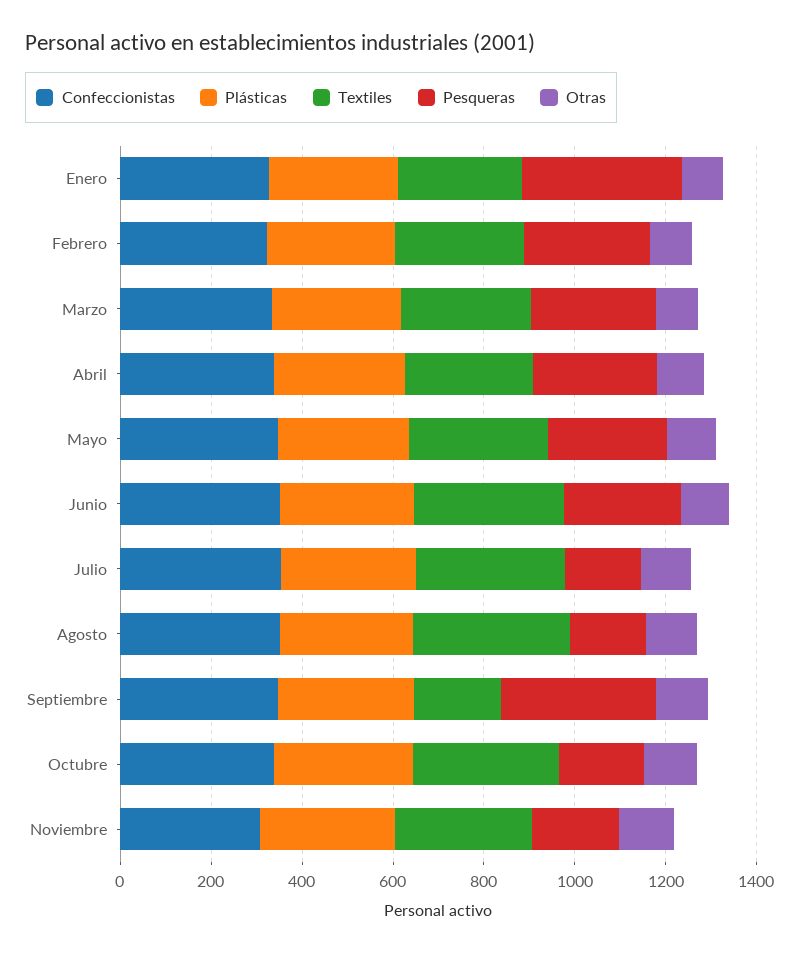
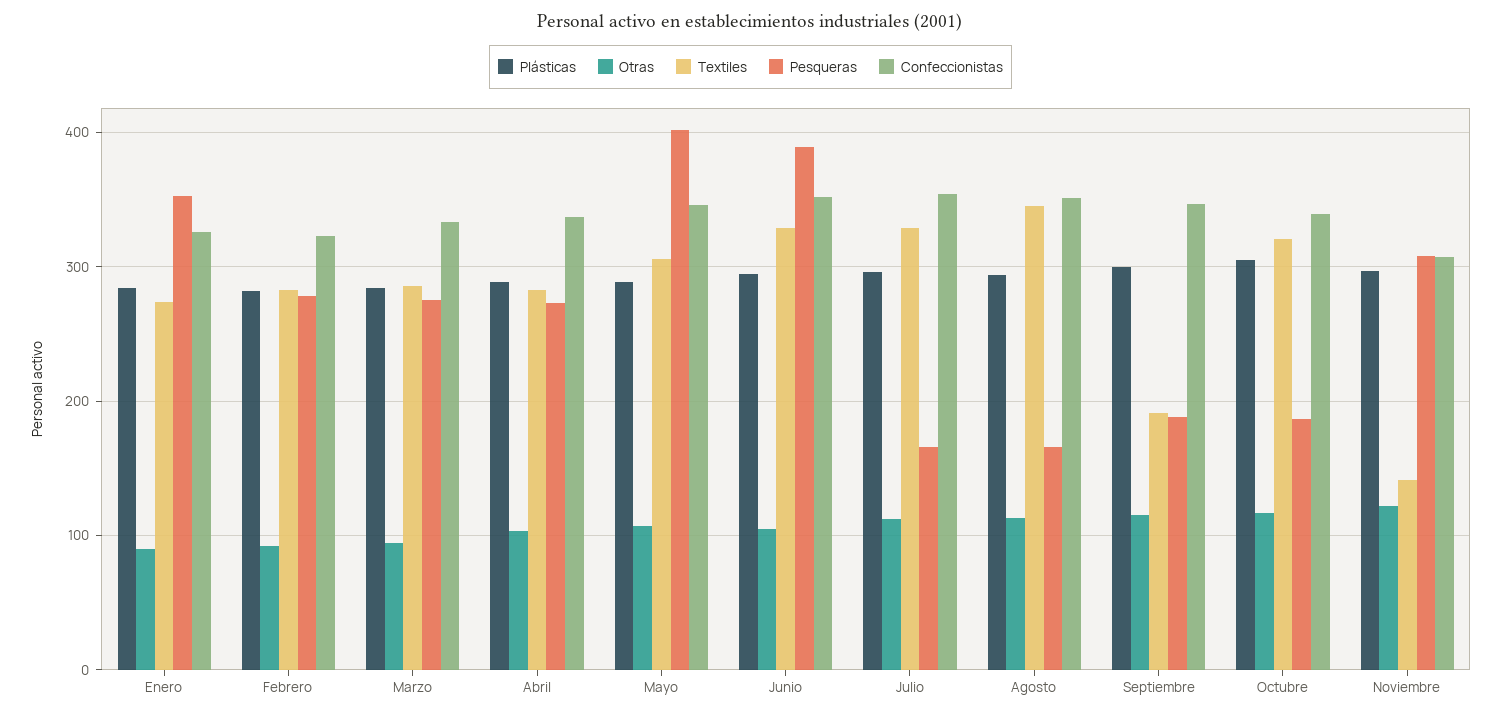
Pesqueras, Mayo: 250 -> 400
Pesqueras, Junio: 250 -> 390
Pesqueras, Septiembre: 350 -> 190
Textiles, Noviembre: 300 -> 140
Pesqueras, Noviembre: 200 -> 310

